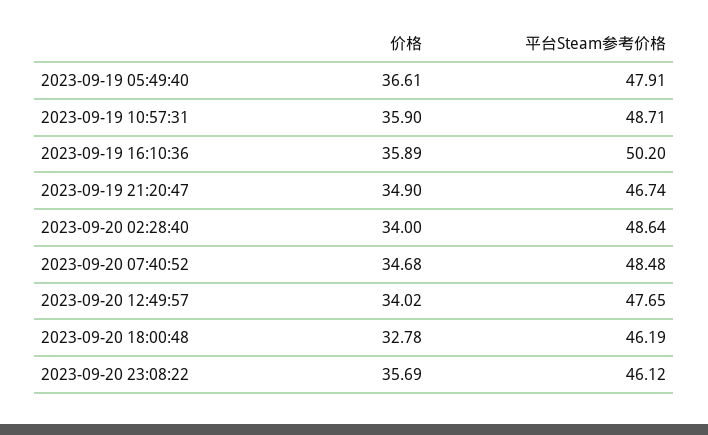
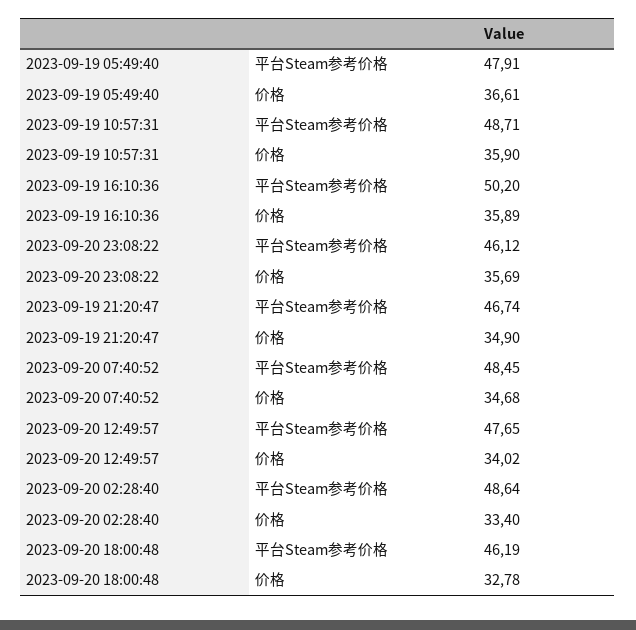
价格, 2023-09-20 02:28:40: 34 -> 33.4
平台Steam参考价格, 2023-09-20 07:40:52: 48.48 -> 48.45

